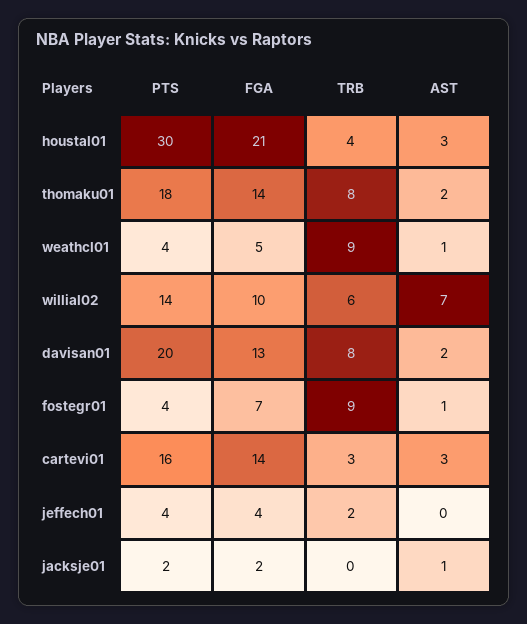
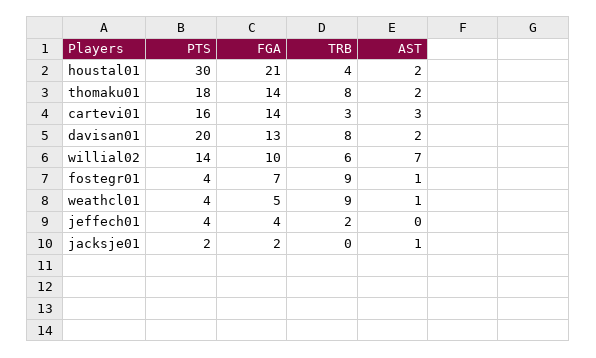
AST, houstal01: 3 -> 2

